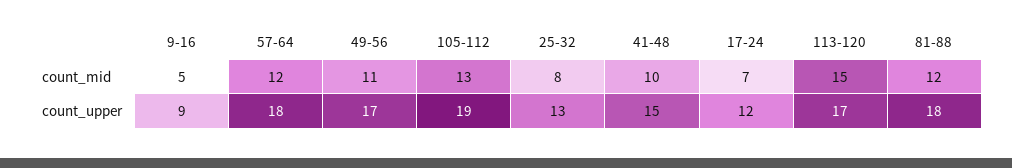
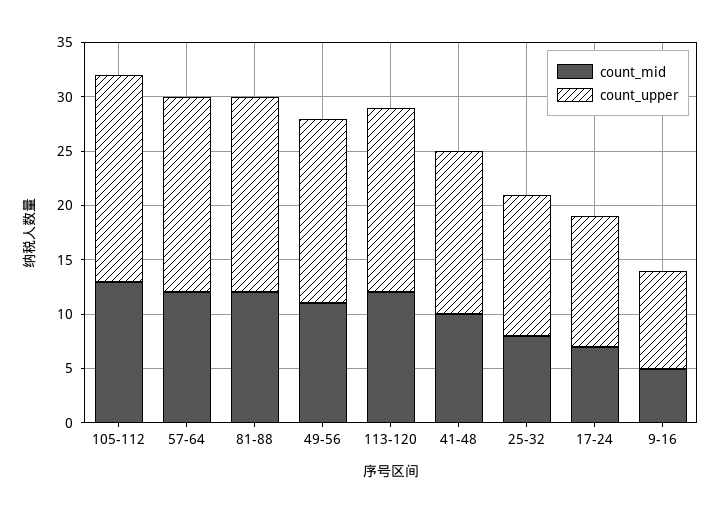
count_mid, 113-120: 15 -> 12

